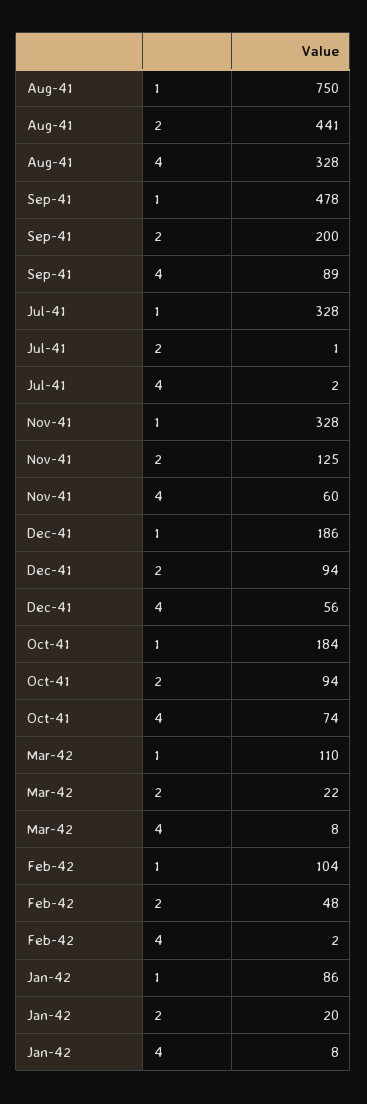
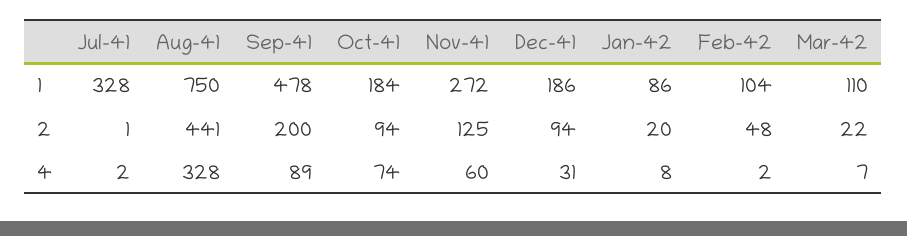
Nov-41, 1: 328 -> 272
Dec-41, 4: 56 -> 31
Mar-42, 4: 8 -> 7

